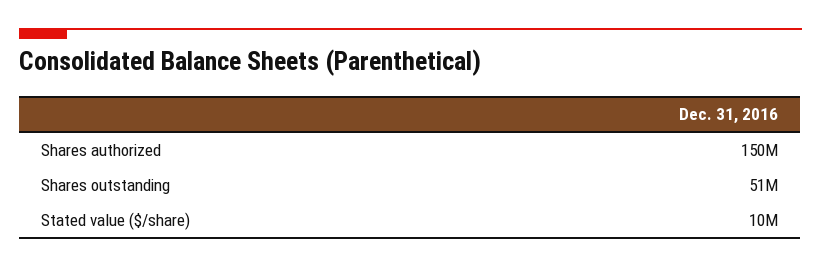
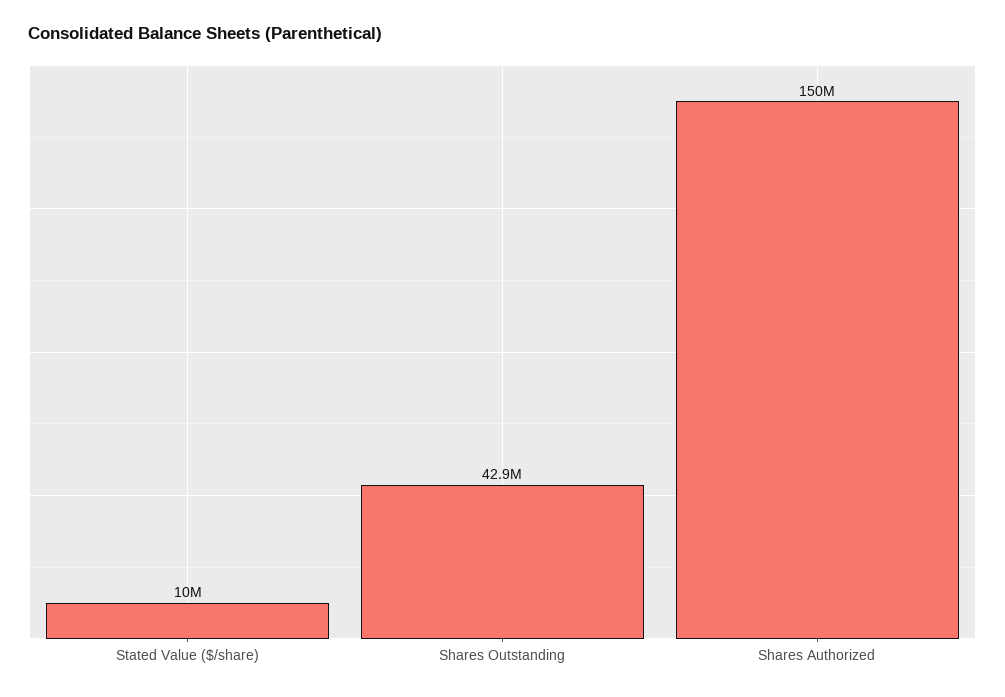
Shares outstanding: 51000000 -> 42900000

